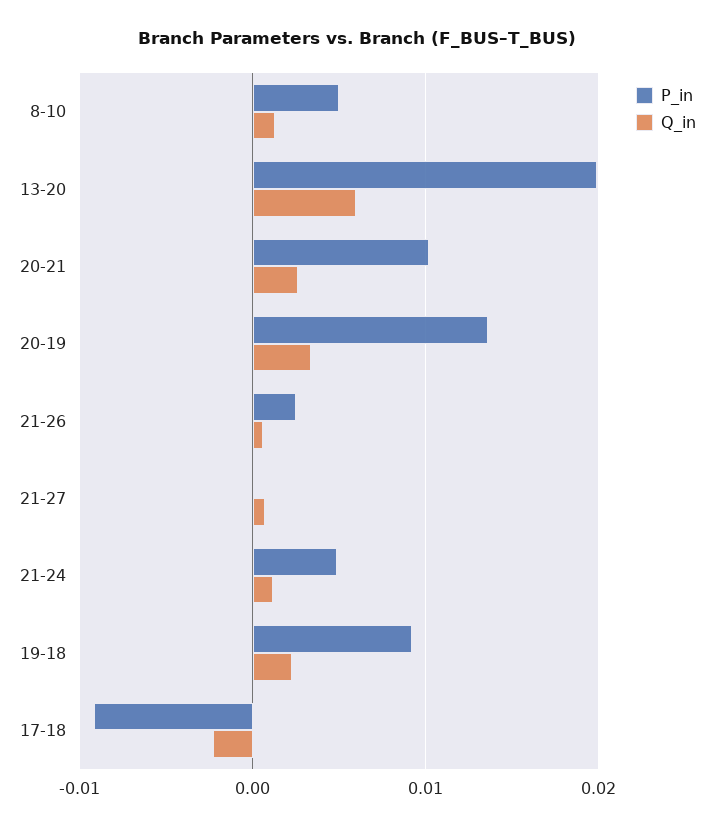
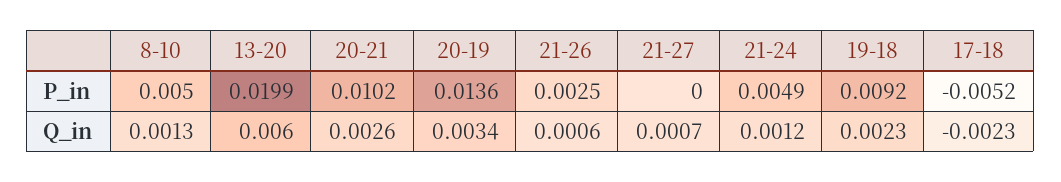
P_in, 17-18: -0.009 -> -0.0052

